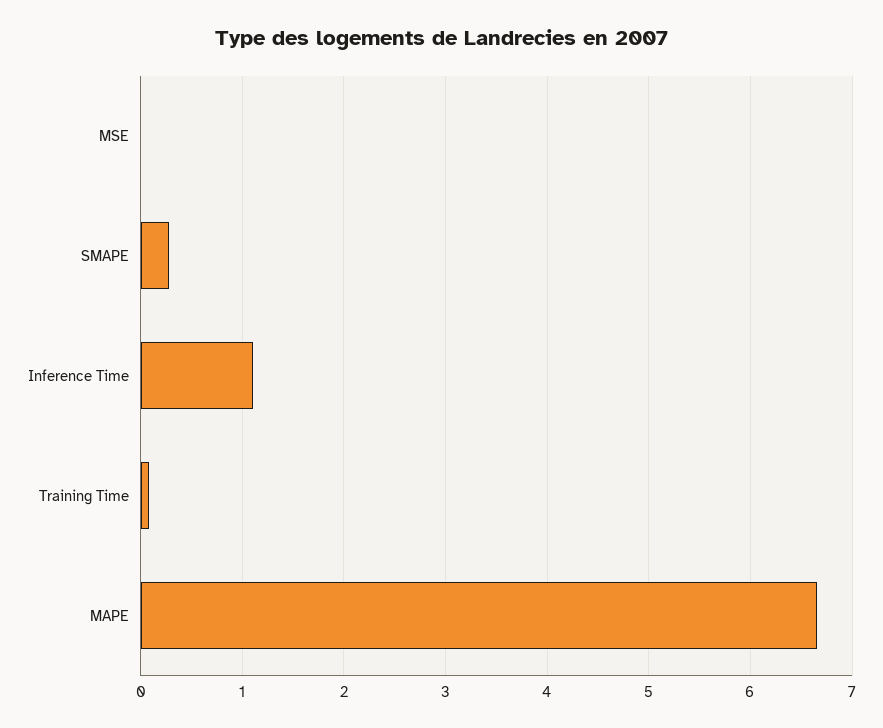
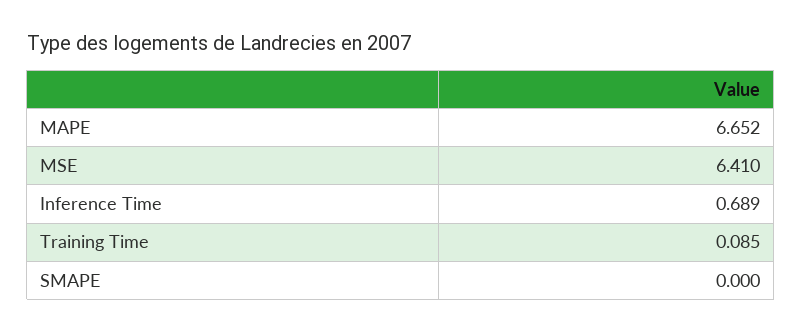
MSE: 0 -> 6.41
SMAPE: 0.3 -> 0
Inference Time: 1.1 -> 0.689

